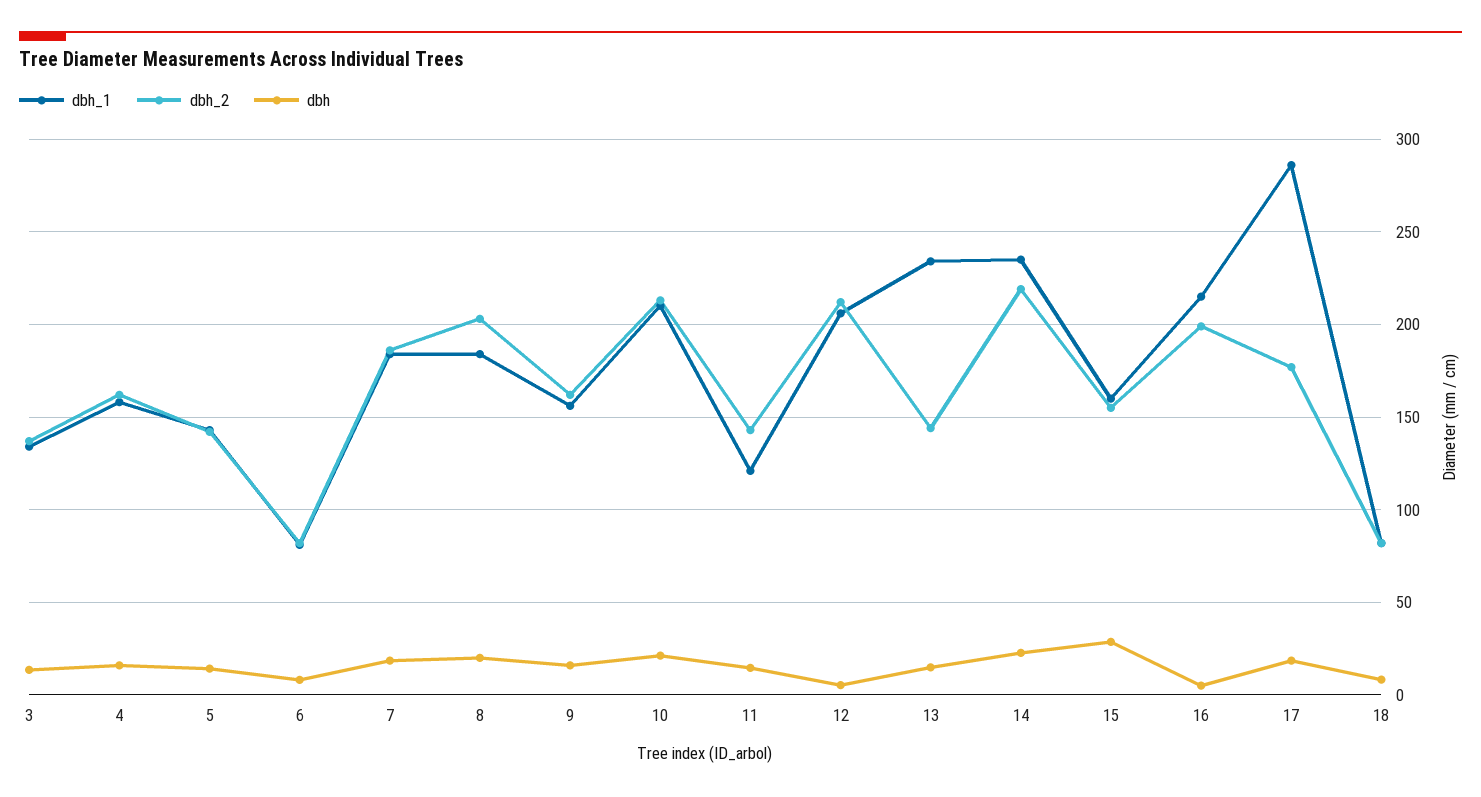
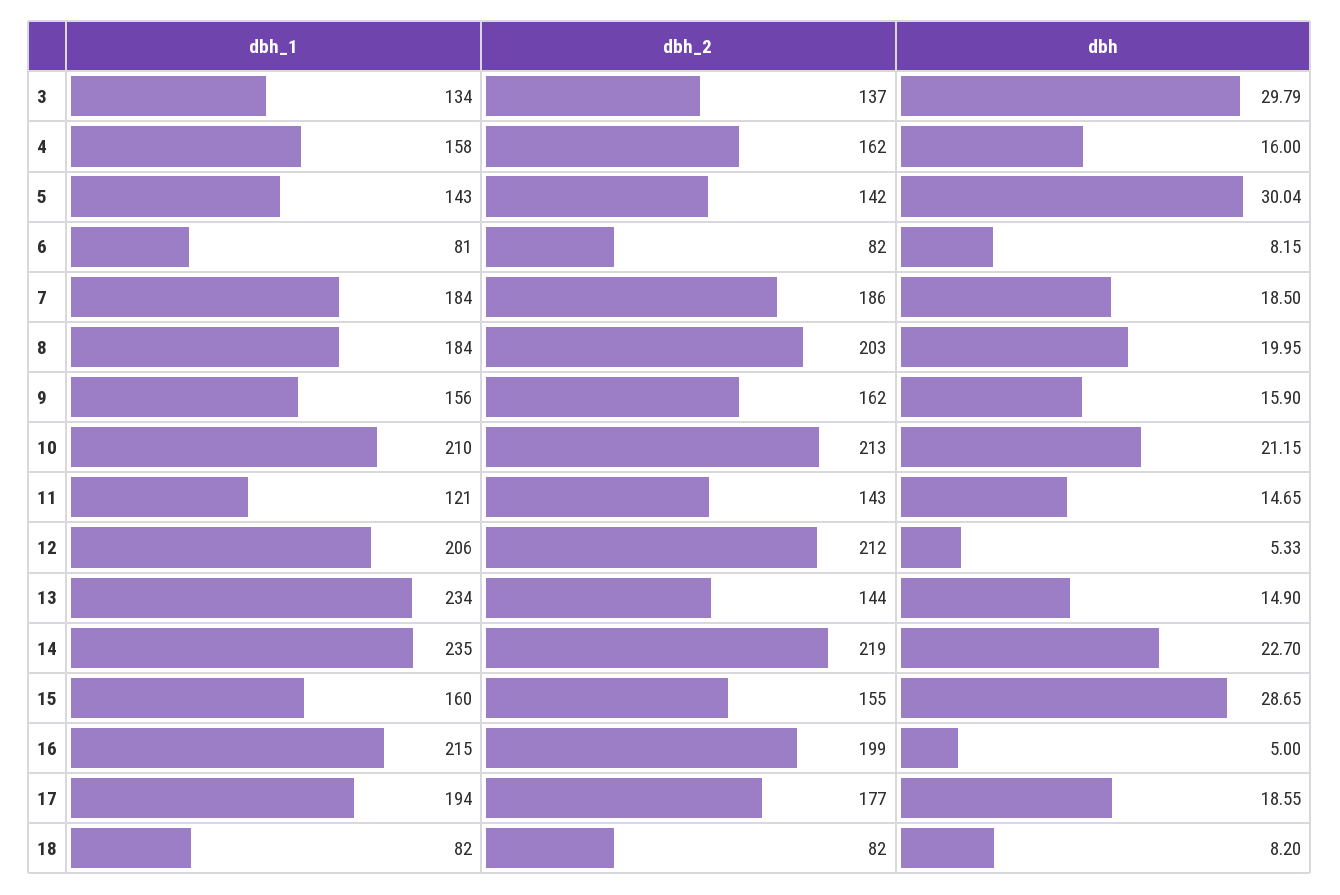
dbh, 3: 15 -> 29.79
dbh, 5: 15 -> 30.04
dbh_1, 17: 285 -> 194

